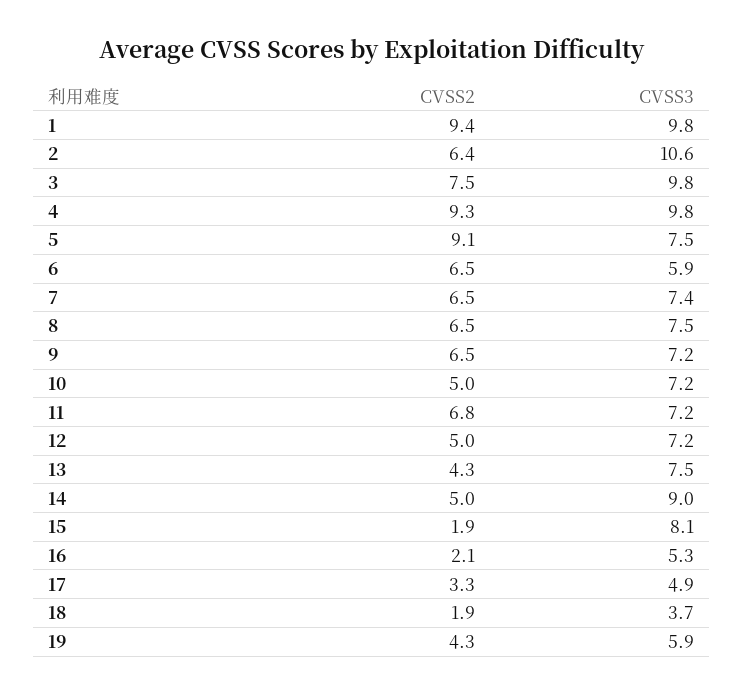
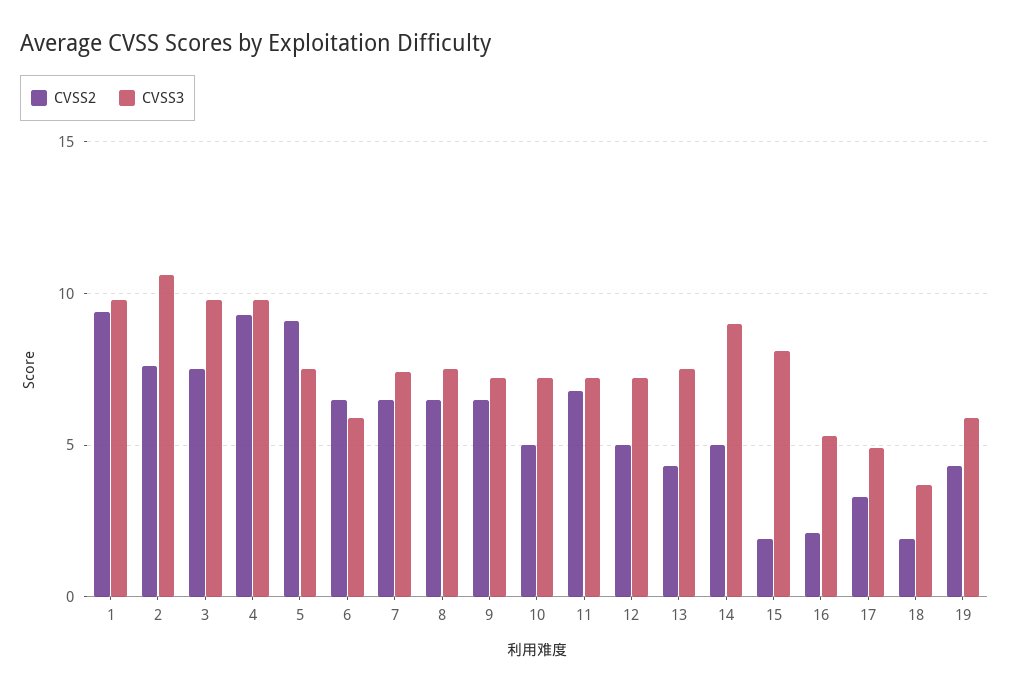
CVSS2, 2: 6.4 -> 7.5

